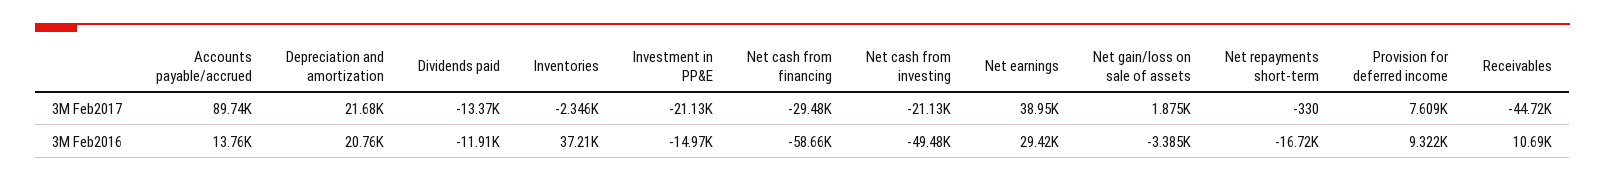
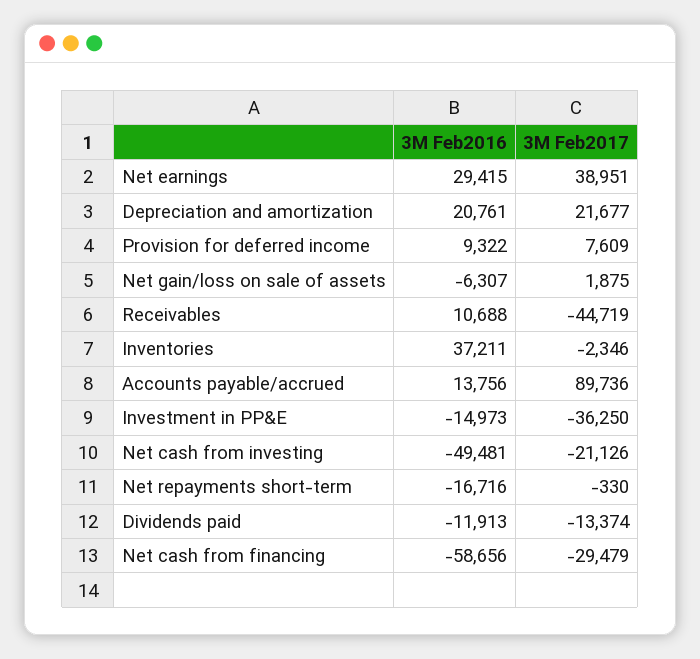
Investment in PP&E, 3M Feb2017: -21130 -> -36250
Net gain/loss on sale of assets, 3M Feb2016: -3385 -> -6307

